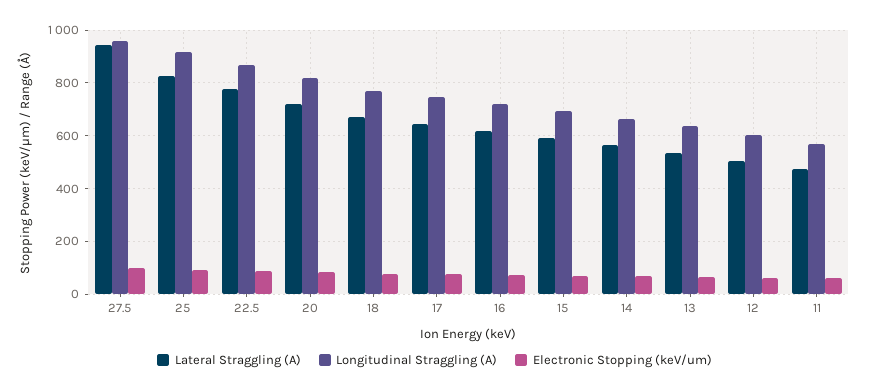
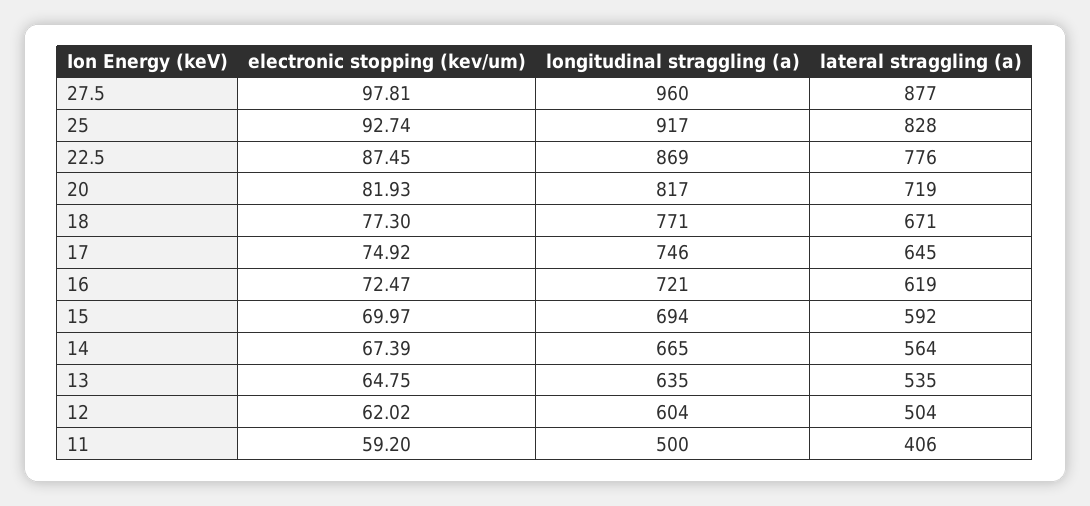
Lateral Straggling (A), 27.5: 950 -> 877
Lateral Straggling (A), 11: 475 -> 406
Longitudinal Straggling (A), 11: 575 -> 500

